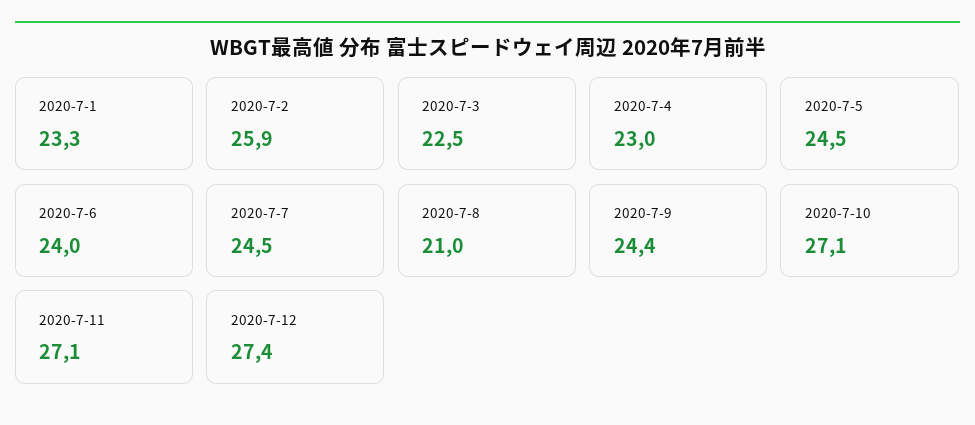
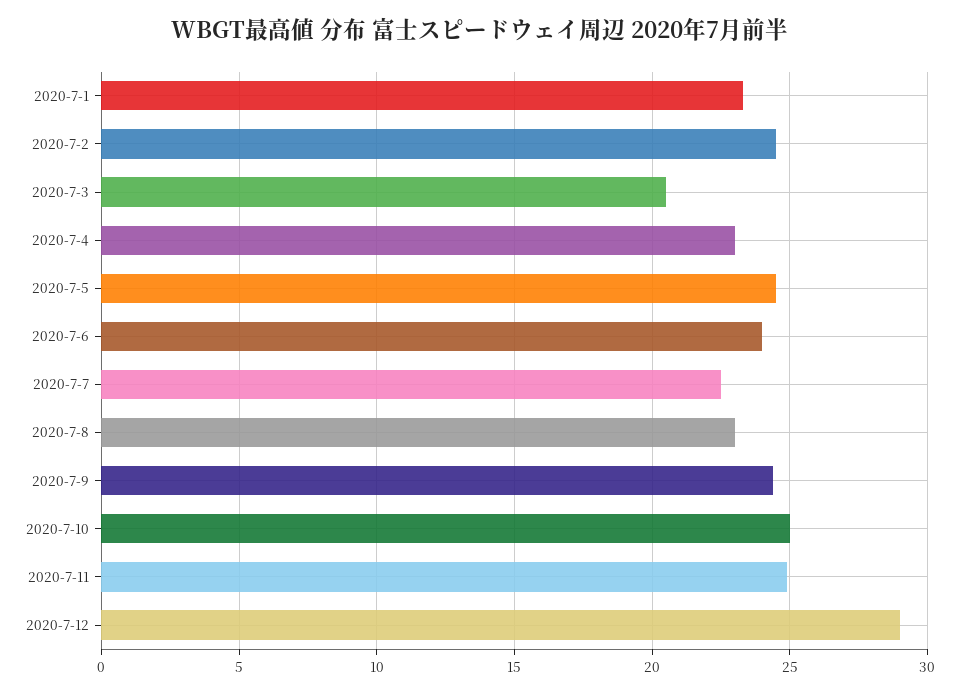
2020-7-2: 25.9 -> 24.5
2020-7-3: 22.5 -> 20.5
2020-7-7: 24.5 -> 22.5
2020-7-8: 21 -> 23
2020-7-10: 27.1 -> 25
2020-7-11: 27.1 -> 25
2020-7-12: 27.4 -> 29

